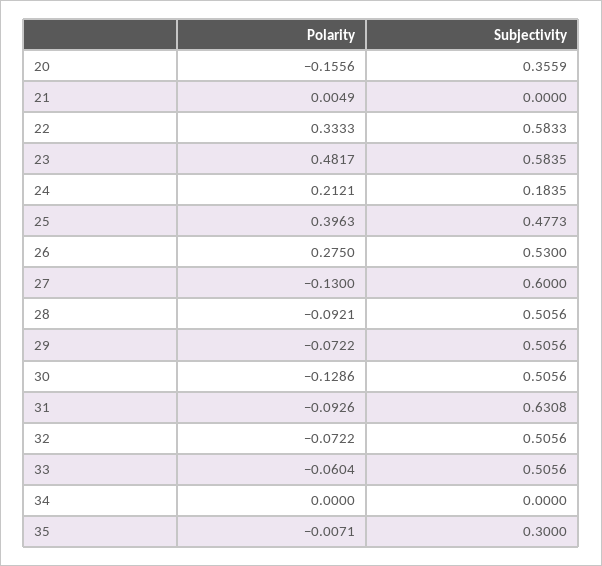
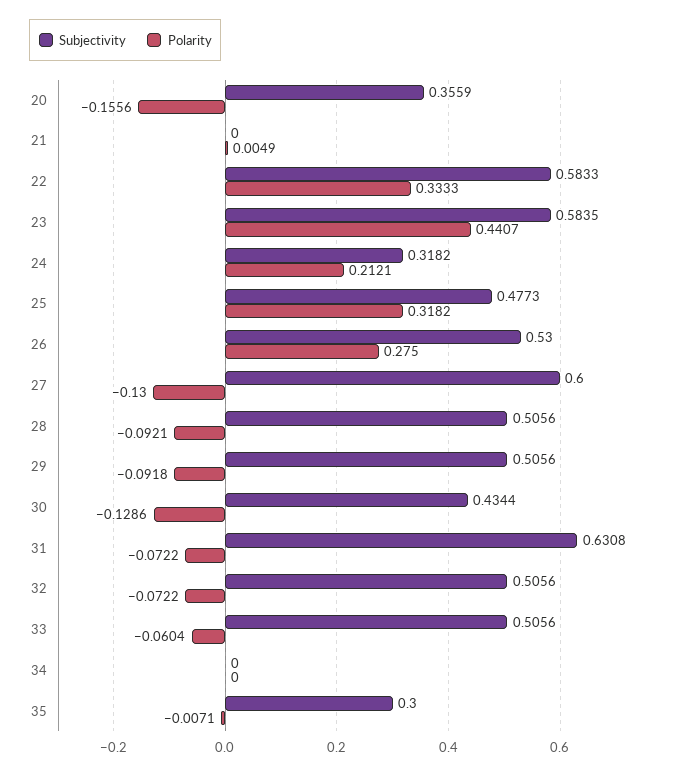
Polarity, 23: 0.4817 -> 0.4407
Subjectivity, 24: 0.1835 -> 0.3182
Polarity, 25: 0.3963 -> 0.3182
Polarity, 29: -0.0722 -> -0.0918
Subjectivity, 30: 0.5056 -> 0.4344
Polarity, 31: -0.0926 -> -0.0722

